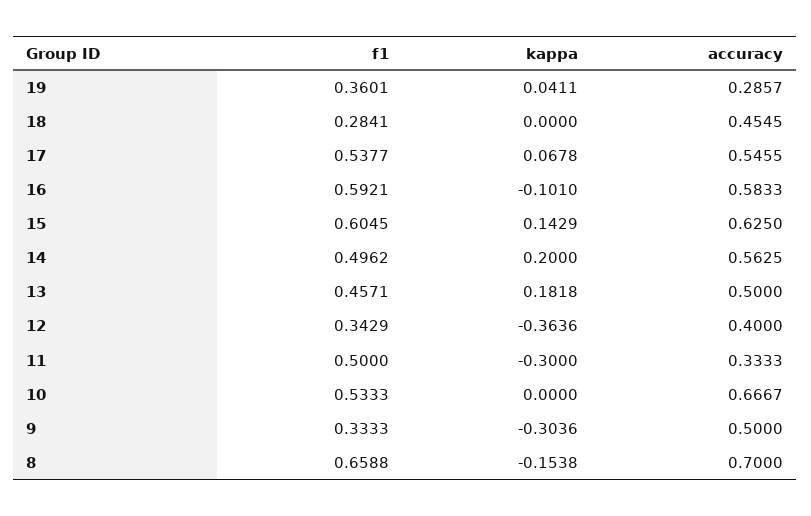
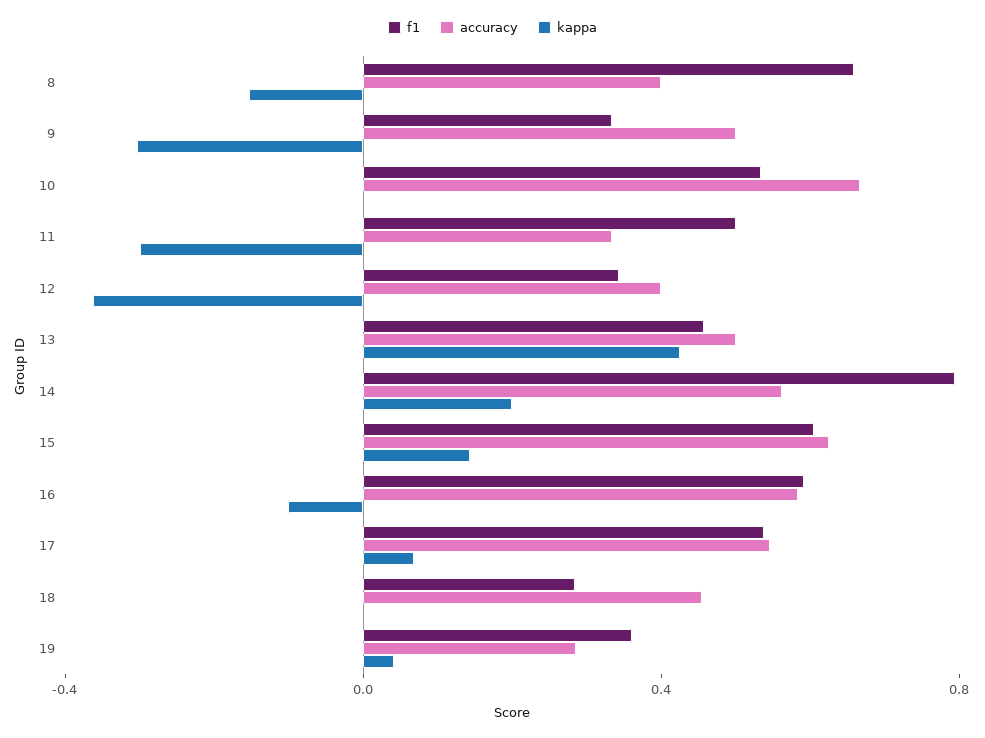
f1, 14: 0.4962 -> 0.8
kappa, 13: 0.1818 -> 0.4
accuracy, 8: 0.7 -> 0.4

